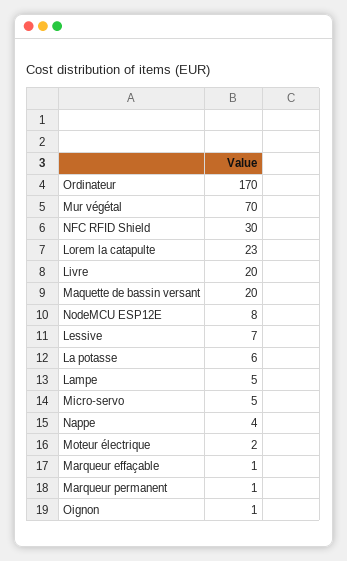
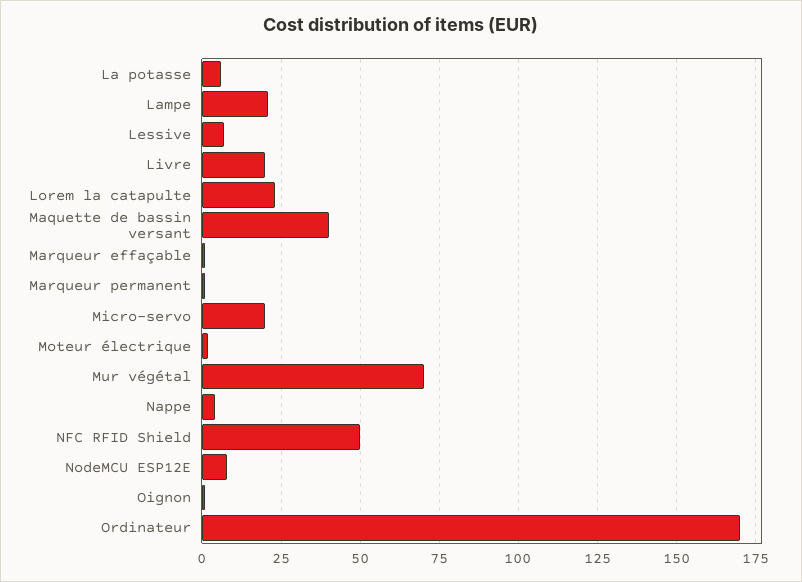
NFC RFID Shield: 30 -> 50
Maquette de bassin versant: 20 -> 40
Lampe: 5 -> 20
Micro-servo: 5 -> 20

